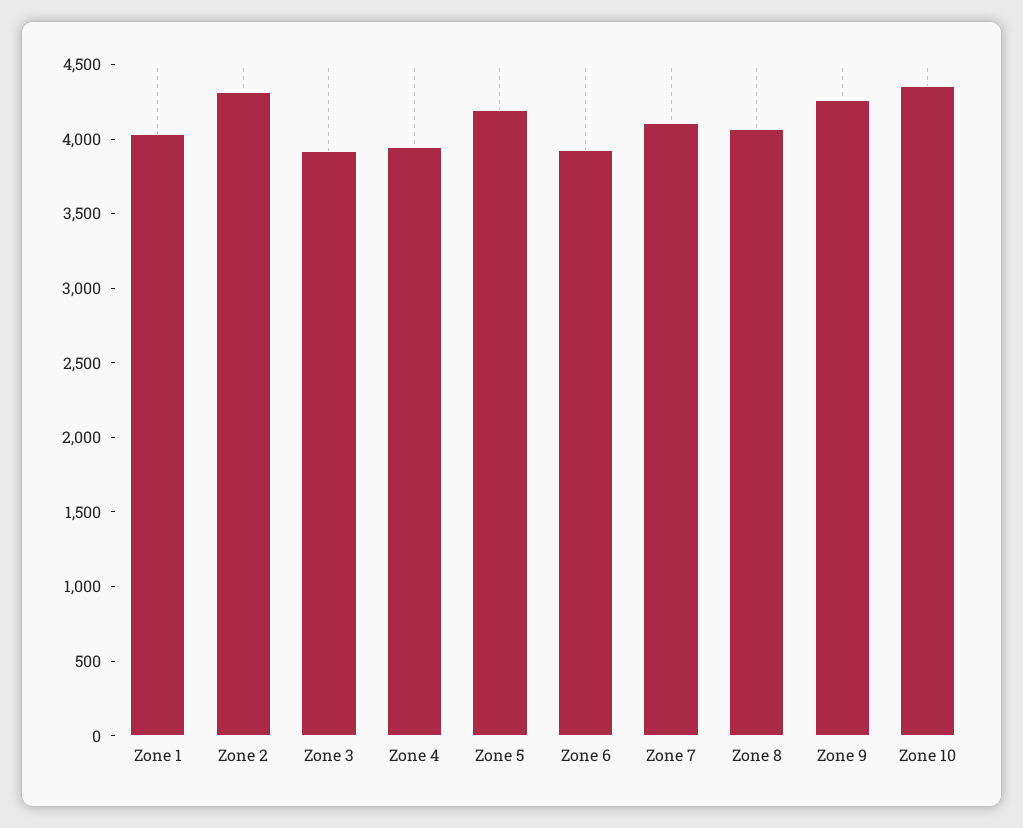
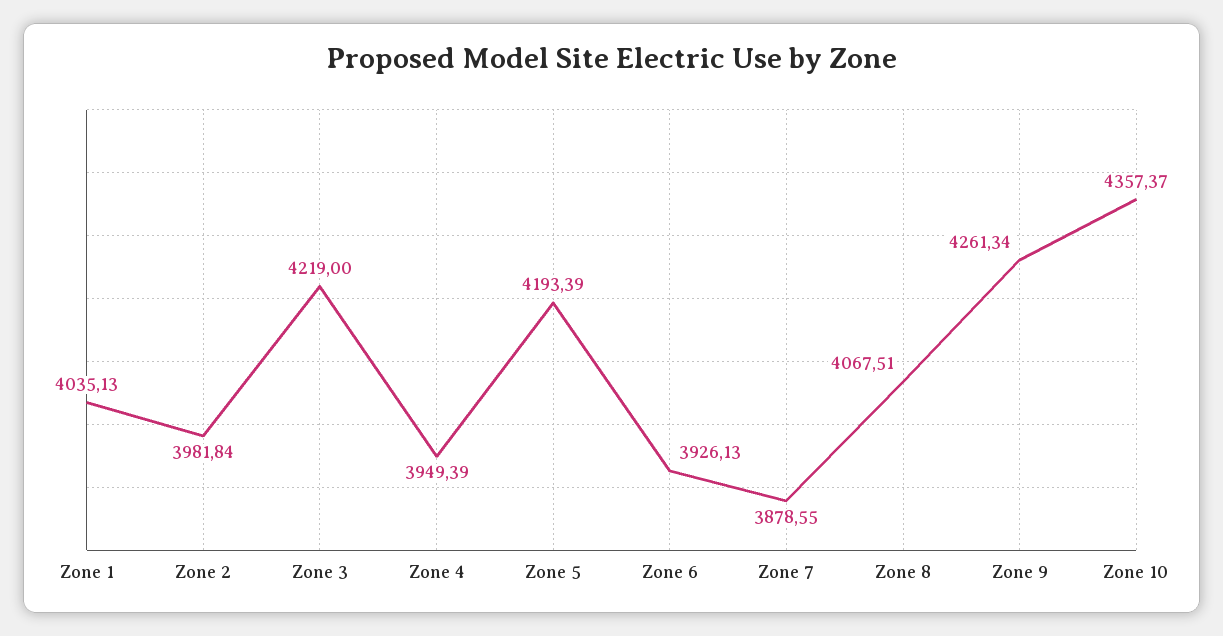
Zone 2: 4300 -> 3981.84
Zone 3: 3900 -> 4219
Zone 7: 4100 -> 3878.55

